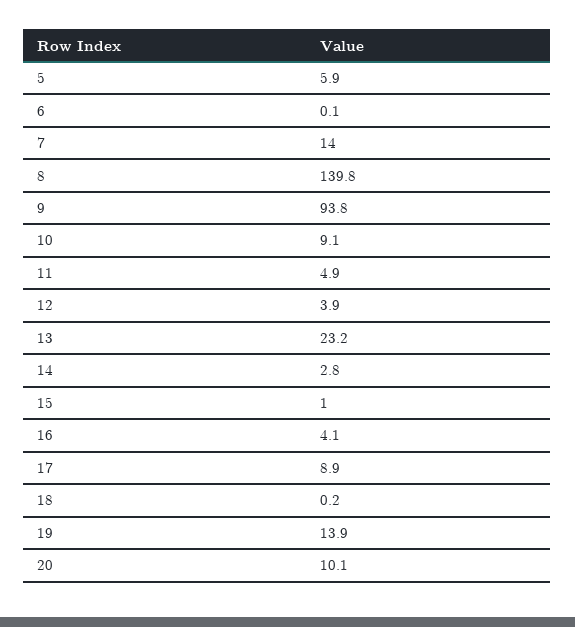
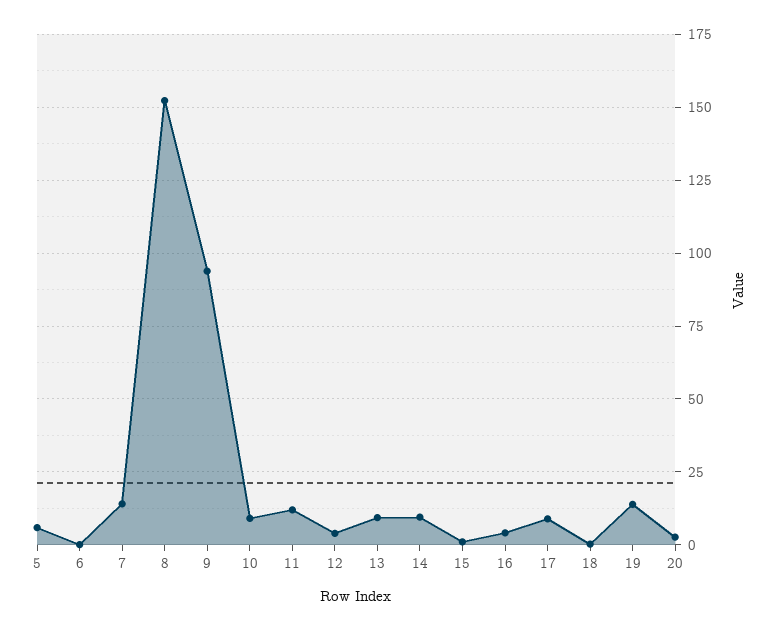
8: 139.8 -> 152.5
11: 4.9 -> 12.5
13: 23.2 -> 10
14: 2.8 -> 10
20: 10.1 -> 2.5

